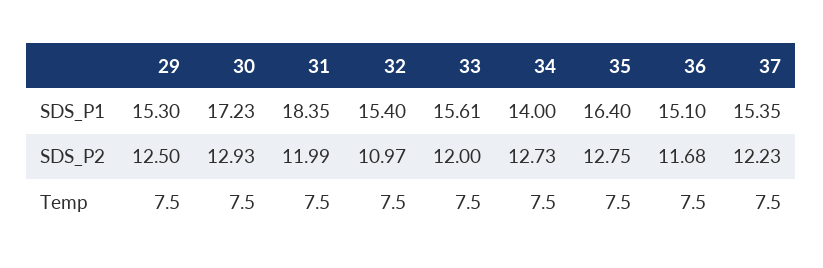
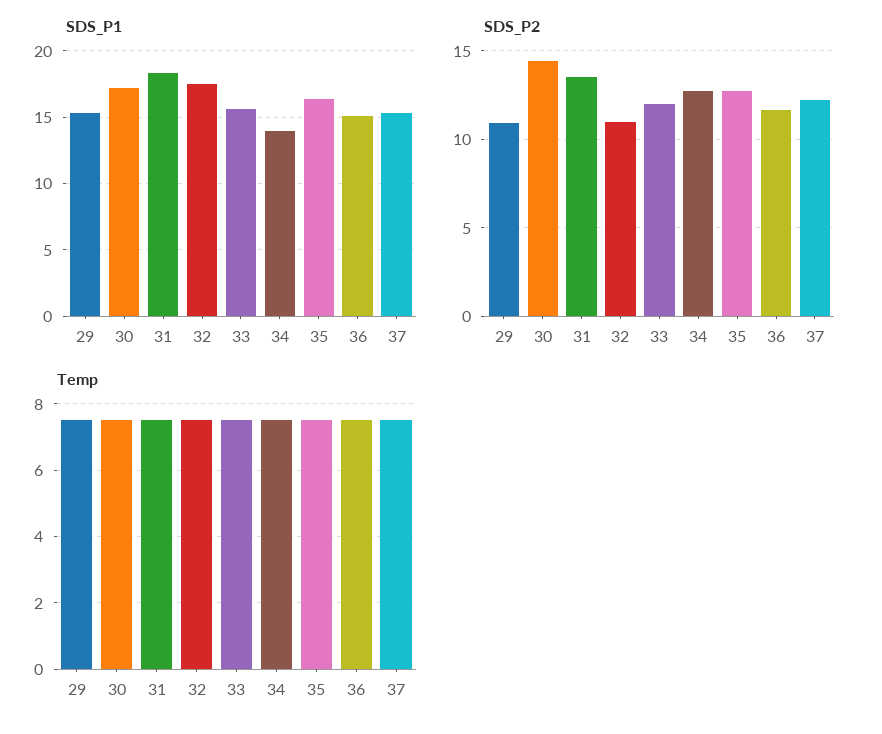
SDS_P1, 32: 15.4 -> 17.5
SDS_P2, 29: 12.5 -> 11
SDS_P2, 30: 12.93 -> 14.5
SDS_P2, 31: 11.99 -> 13.5

